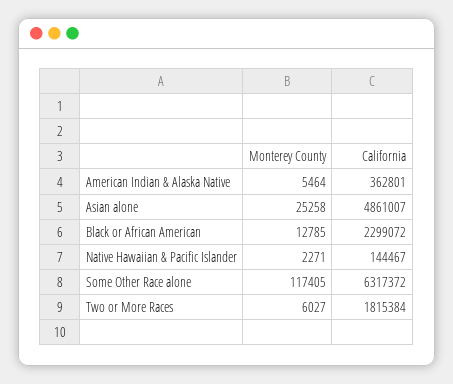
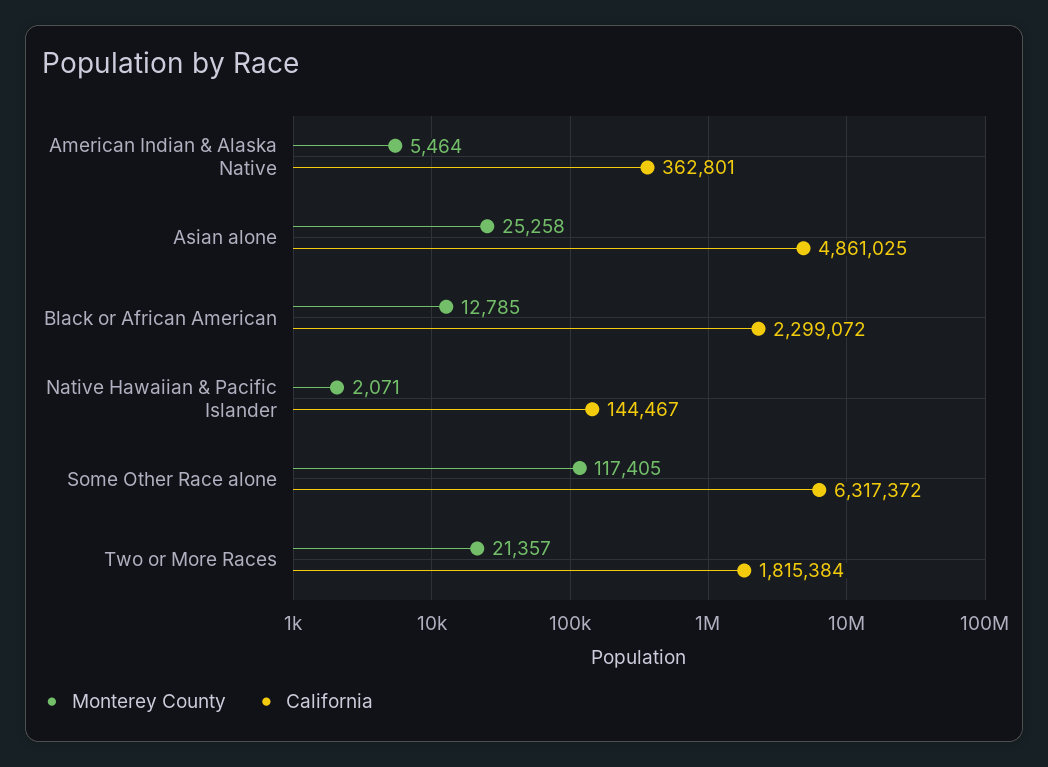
California, Asian alone: 4861007 -> 4861025
Monterey County, Native Hawaiian & Pacific Islander: 2271 -> 2071
Monterey County, Two or More Races: 6027 -> 21357

